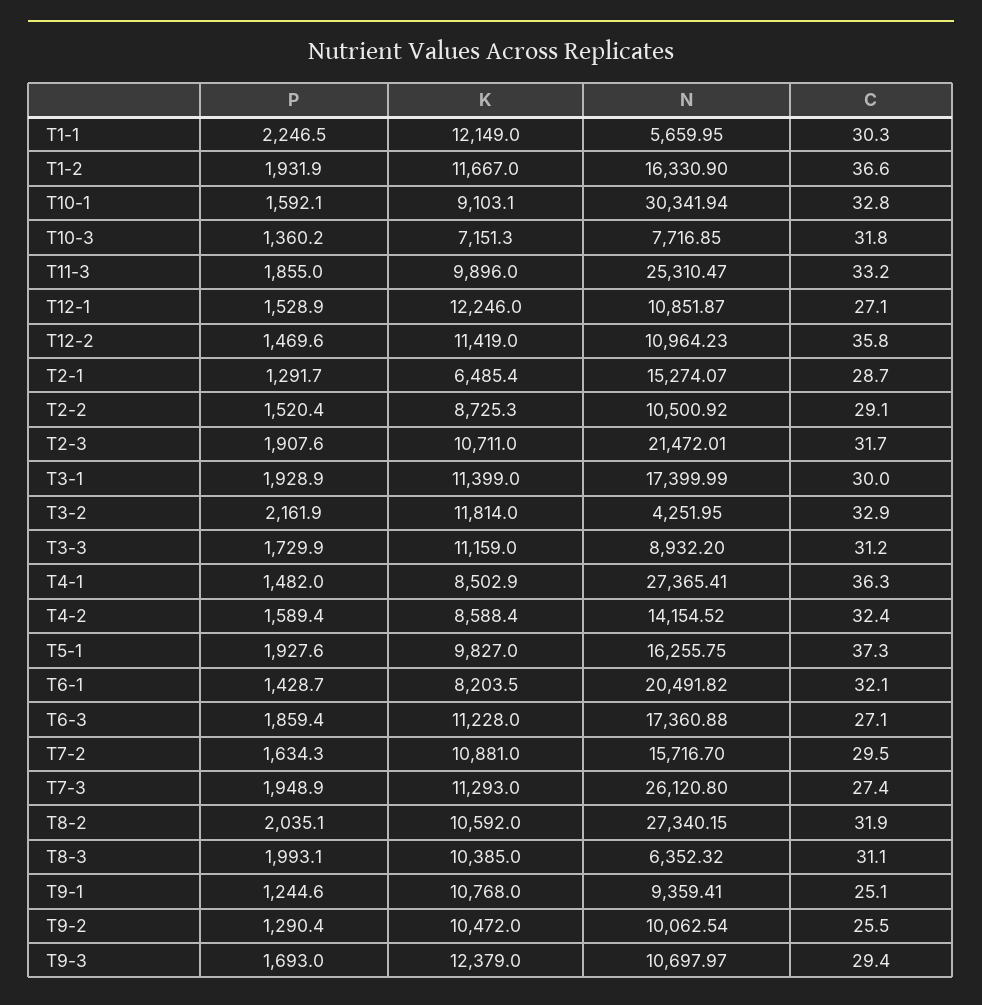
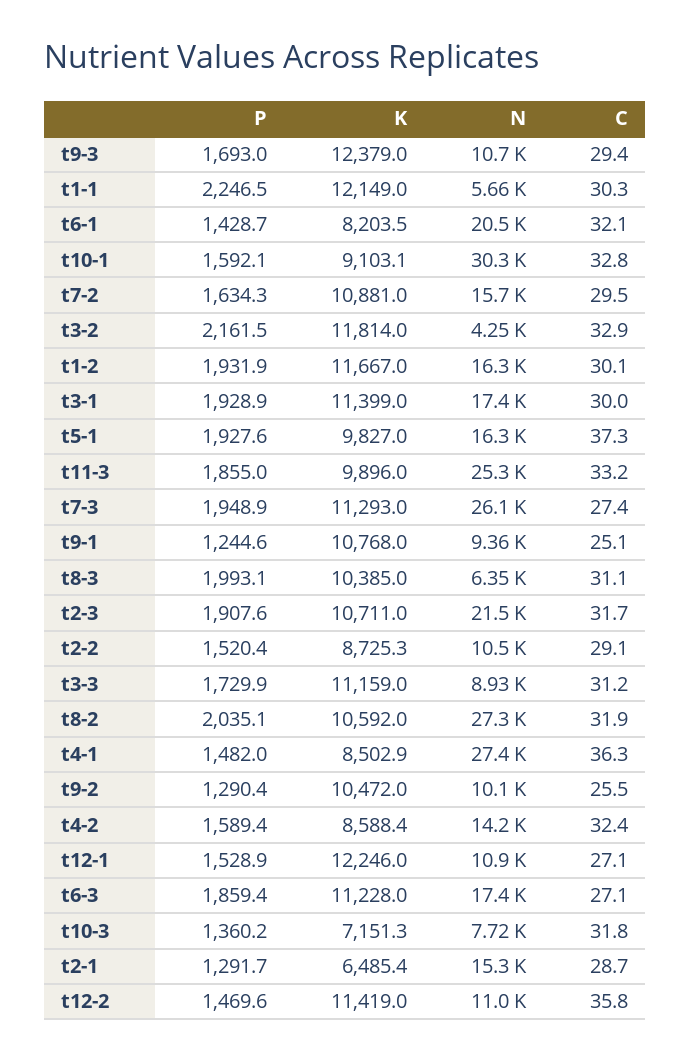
C, T1-2: 36.6 -> 30.1
P, T3-2: 2161.9 -> 2161.5

